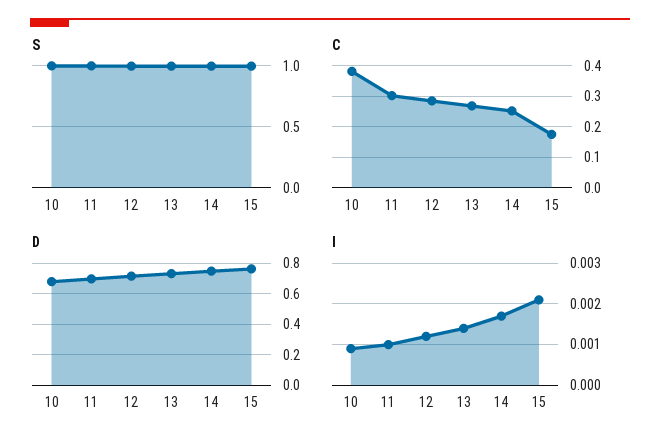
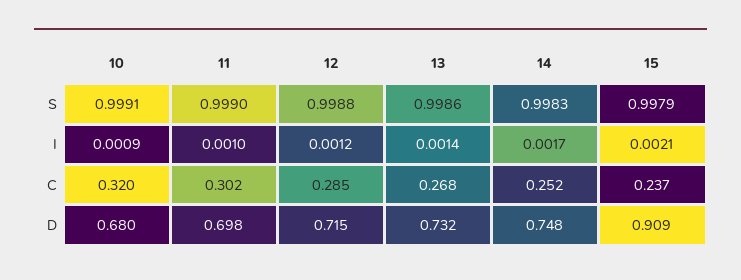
C, 10: 0.38 -> 0.32
C, 15: 0.18 -> 0.237
D, 15: 0.75 -> 0.909

